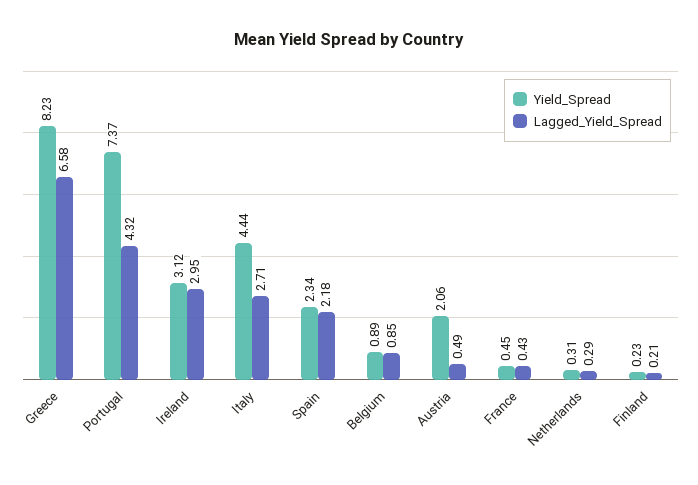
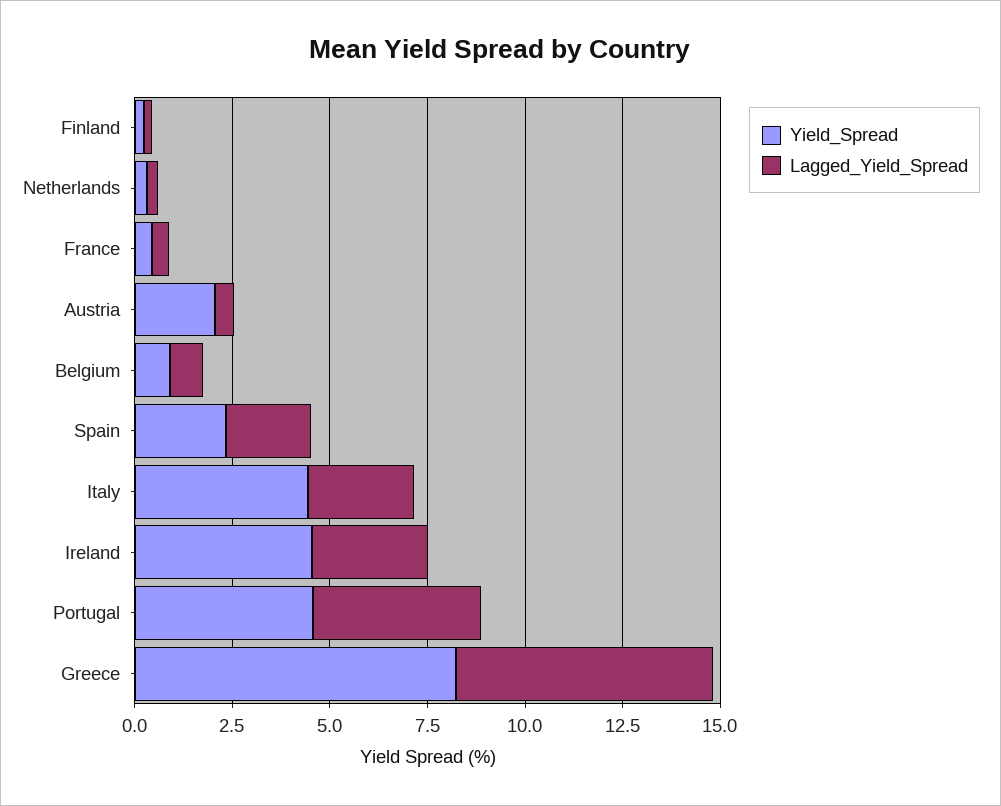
Yield_Spread, Portugal: 7.37 -> 4.5
Yield_Spread, Ireland: 3.12 -> 4.5

